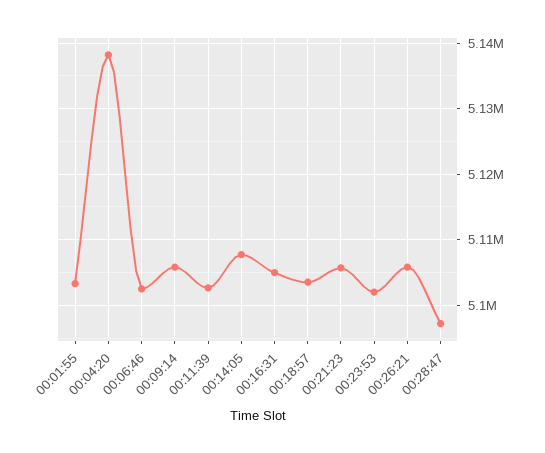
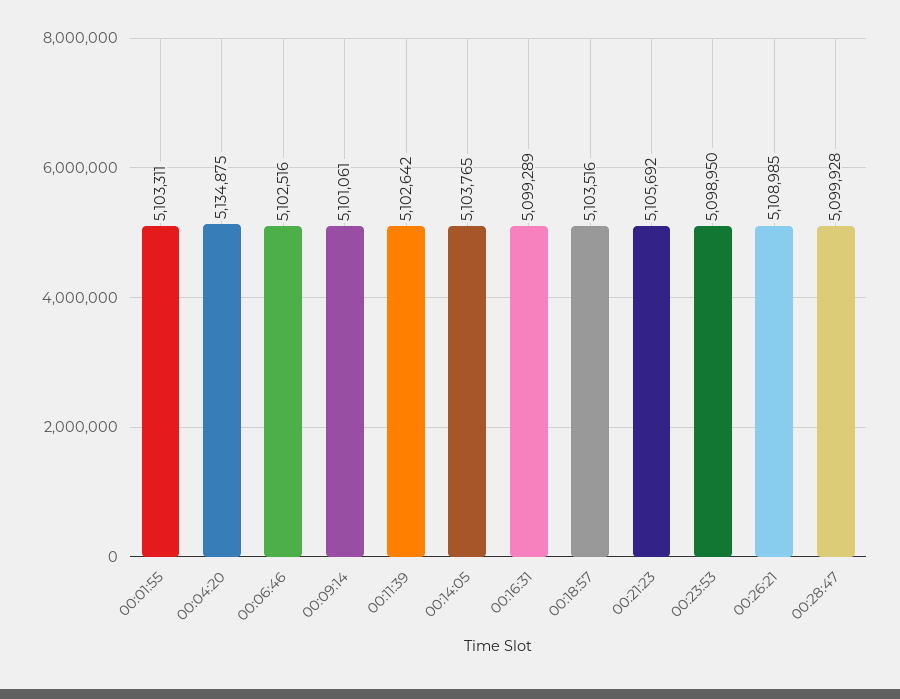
00:04:20: 5138000 -> 5134875
00:09:14: 5106000 -> 5101061
00:14:05: 5108000 -> 5103765
00:16:31: 5105000 -> 5099289
00:23:53: 5102000 -> 5098950
00:26:21: 5106000 -> 5108985
00:28:47: 5097000 -> 5099928

